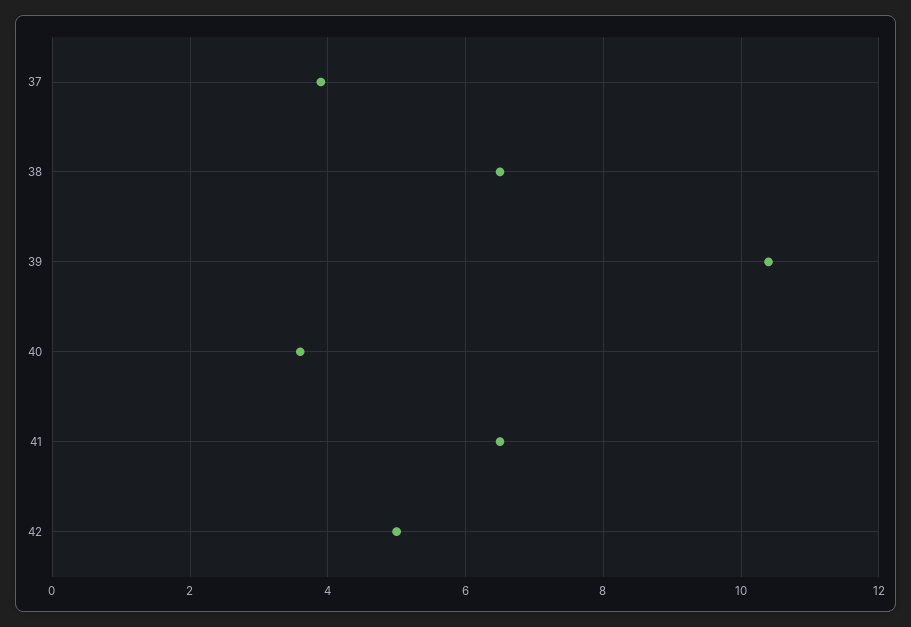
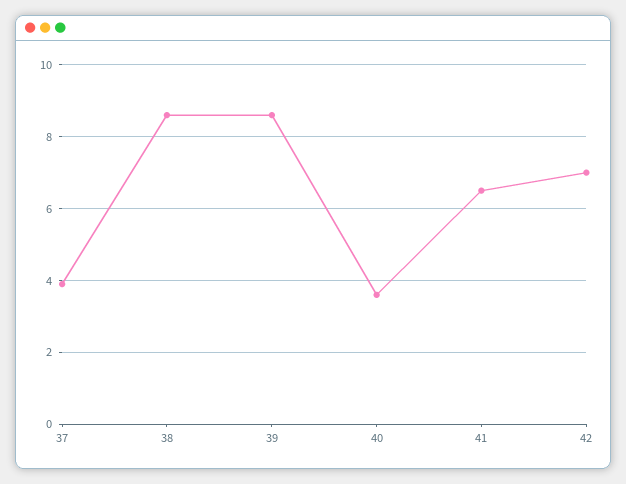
38: 6.5 -> 8.5
39: 10.5 -> 8.5
42: 5 -> 7

